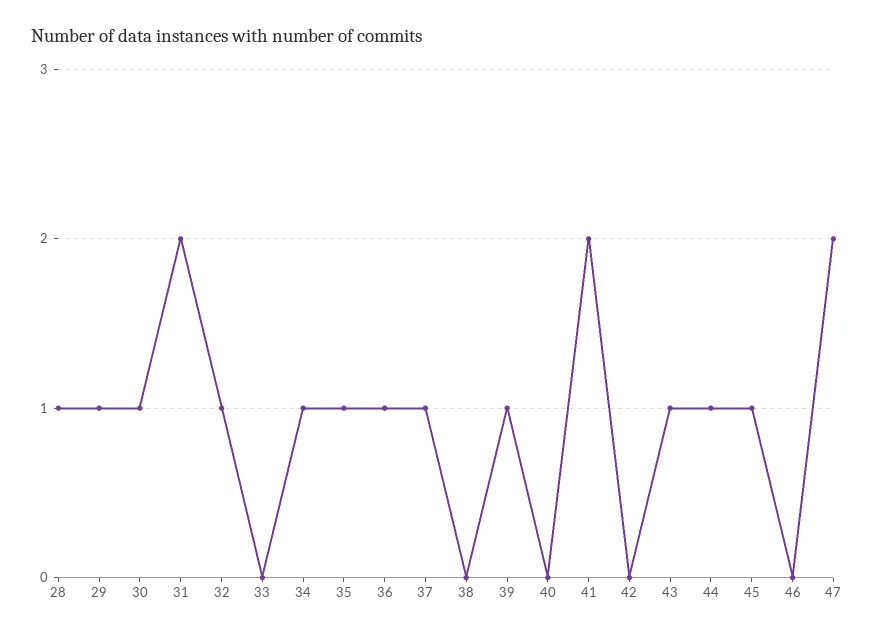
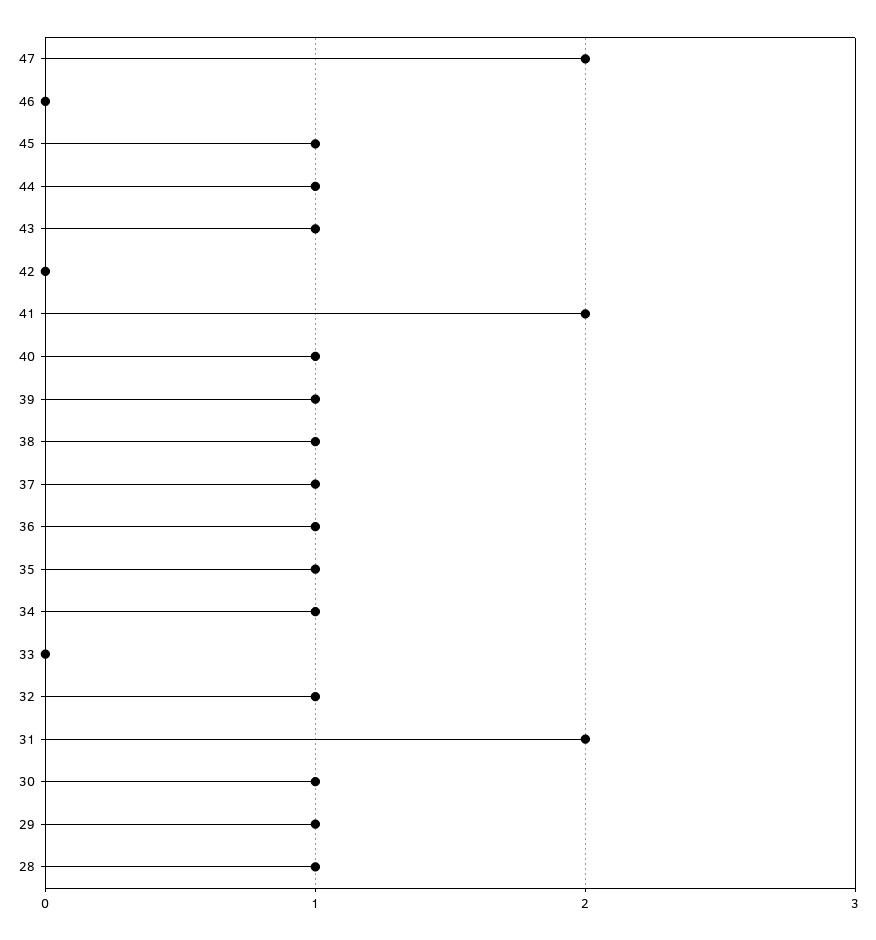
38: 0 -> 1
40: 0 -> 1

